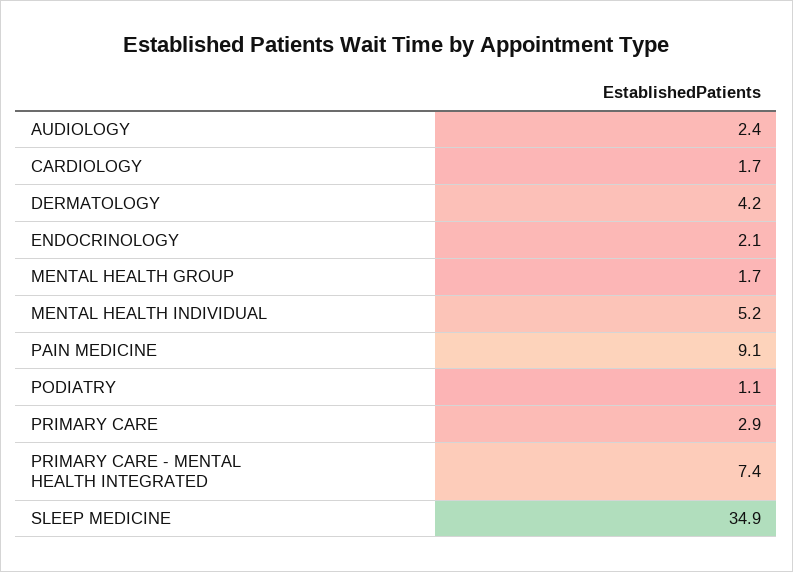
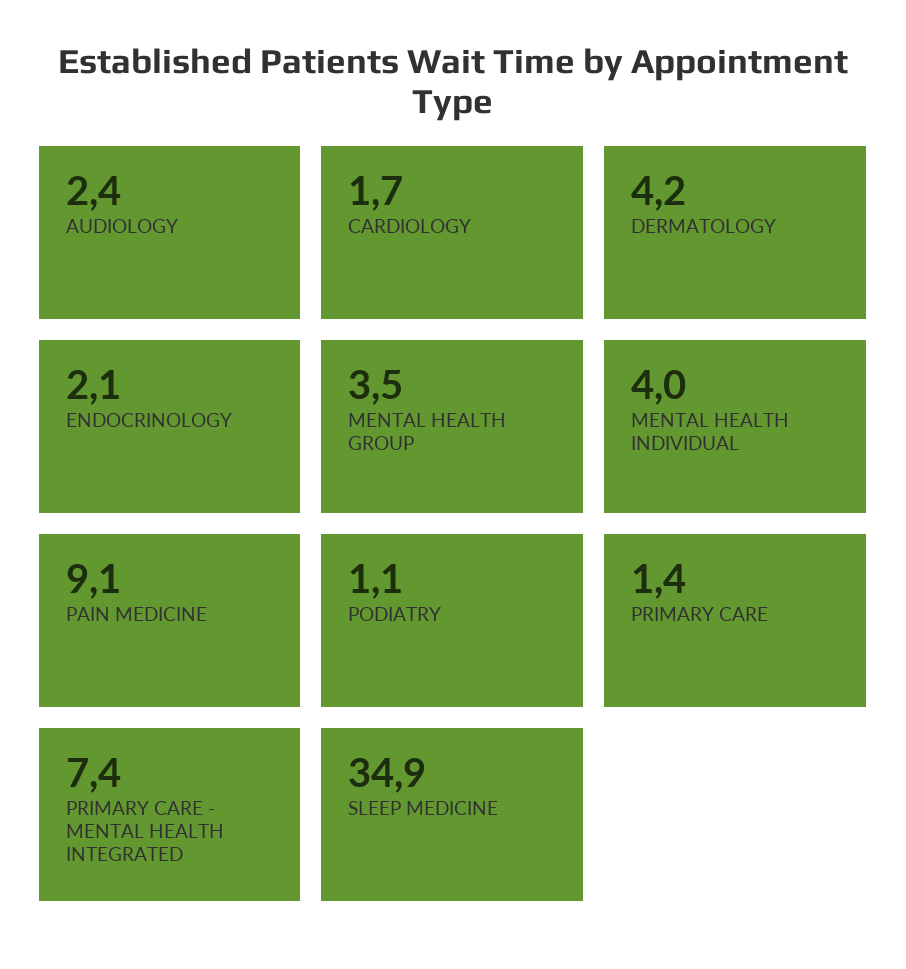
MENTAL HEALTH GROUP: 1.7 -> 3.5
MENTAL HEALTH INDIVIDUAL: 5.2 -> 4
PRIMARY CARE: 2.9 -> 1.4

